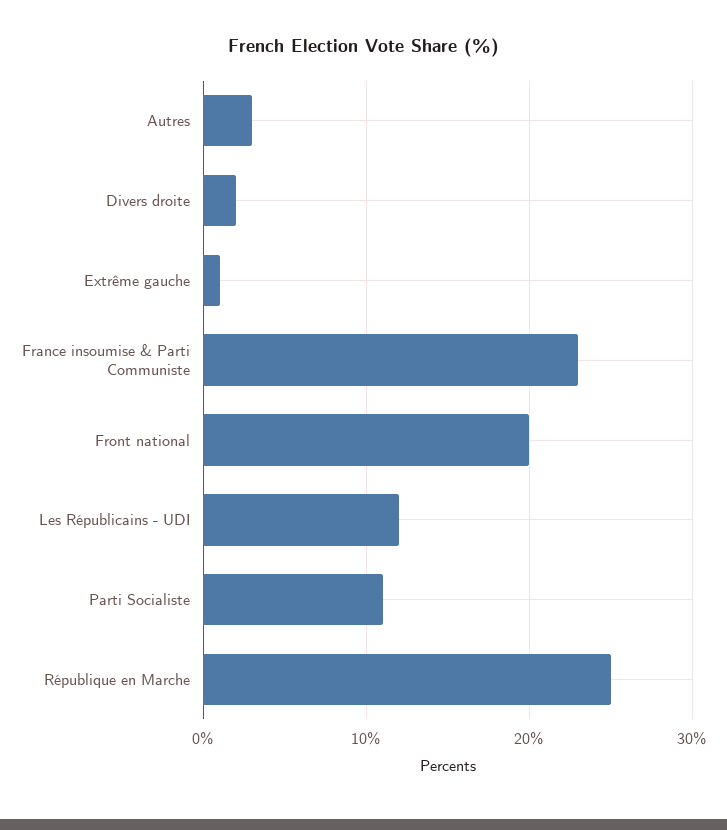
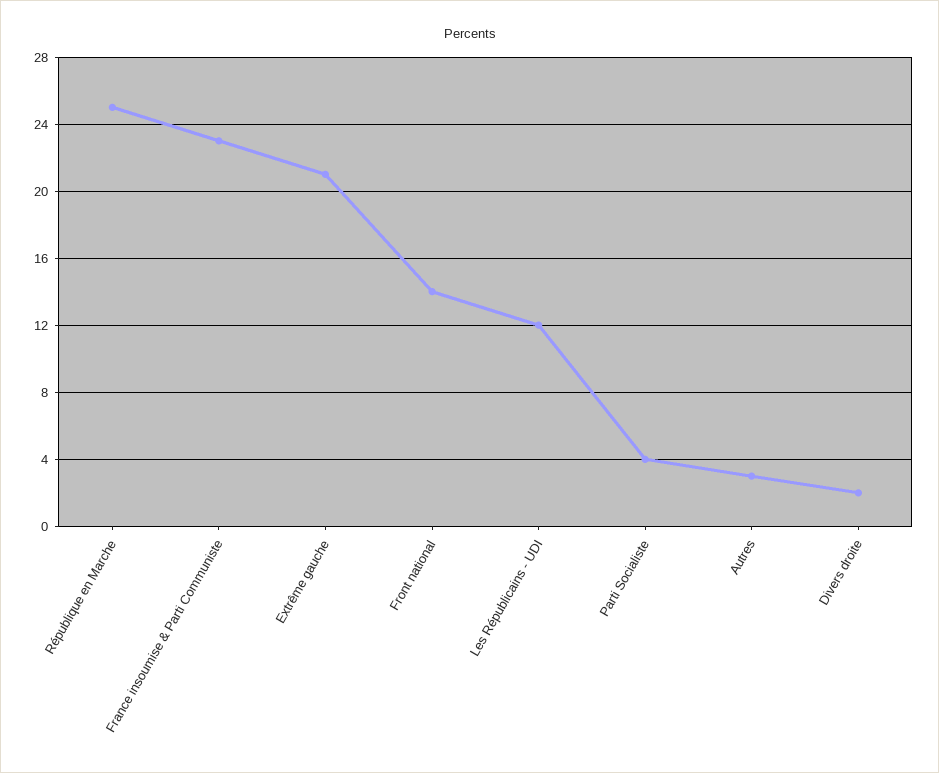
Extrême gauche: 1 -> 21
Front national: 20 -> 14
Parti Socialiste: 11 -> 4

